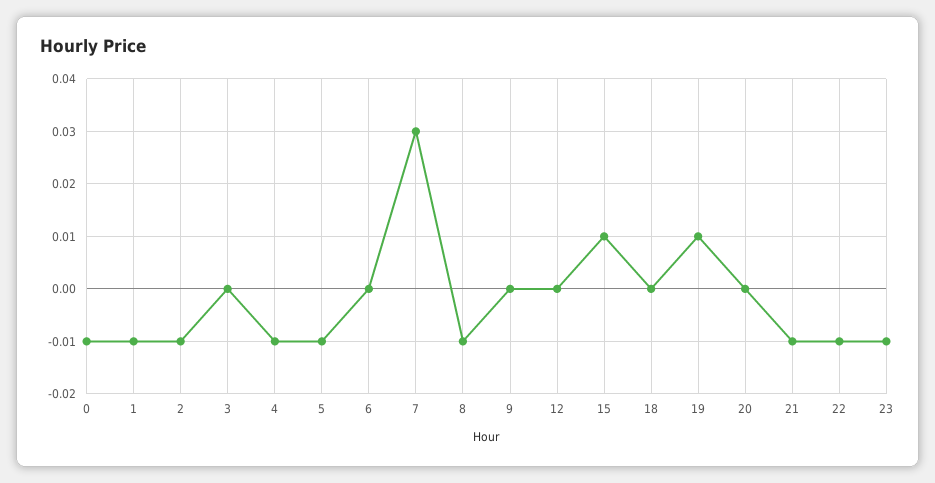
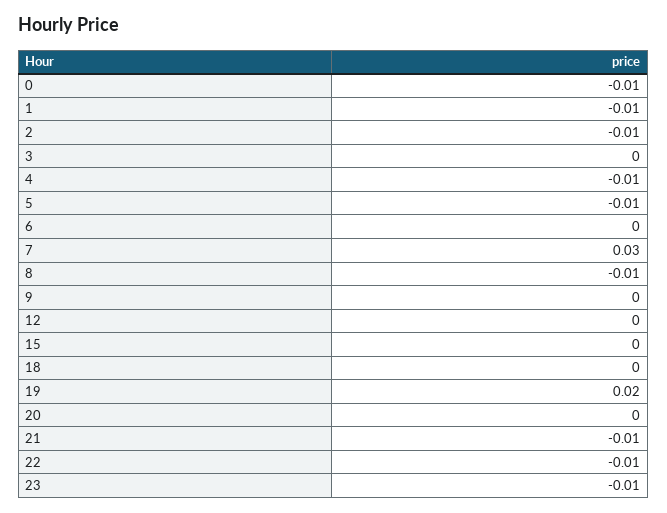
15: 0.01 -> 0
19: 0.01 -> 0.02

